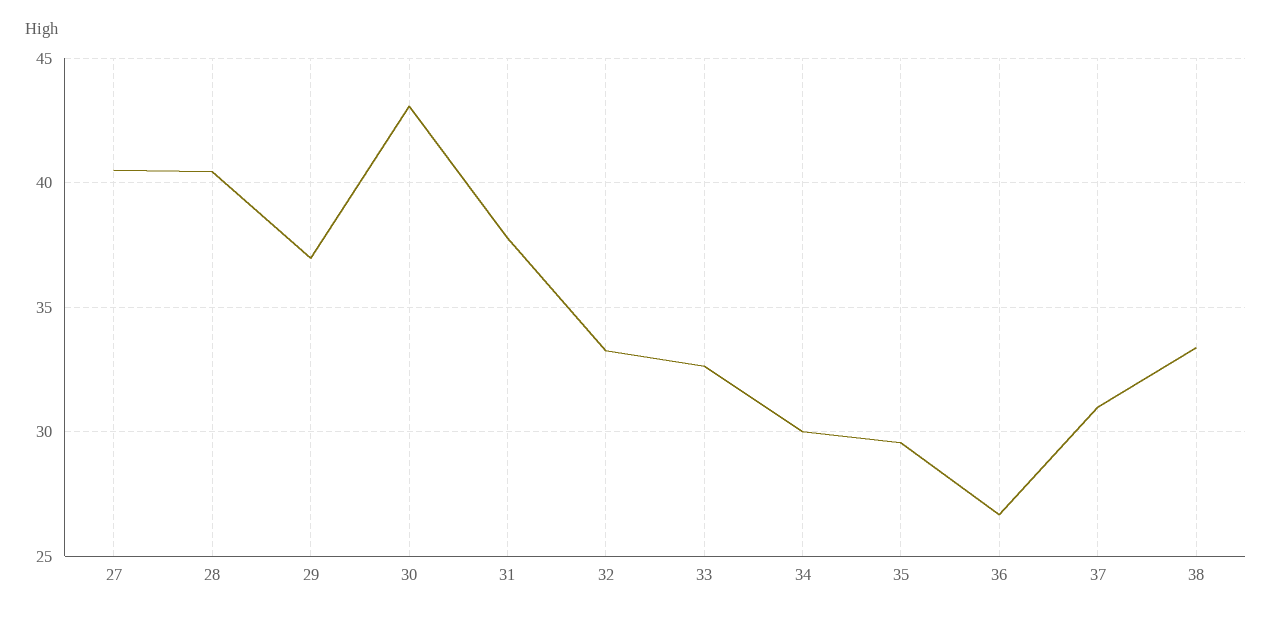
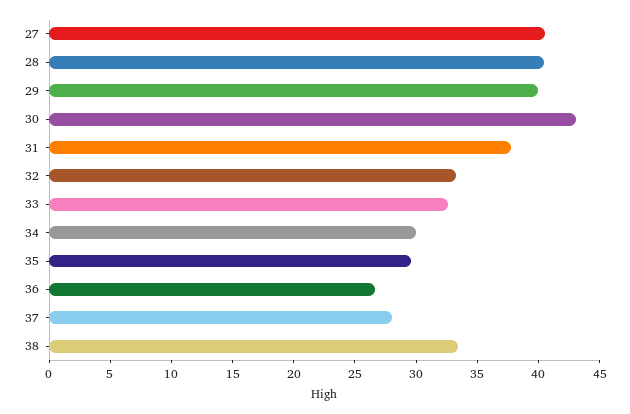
29: 37 -> 40
37: 31 -> 28

